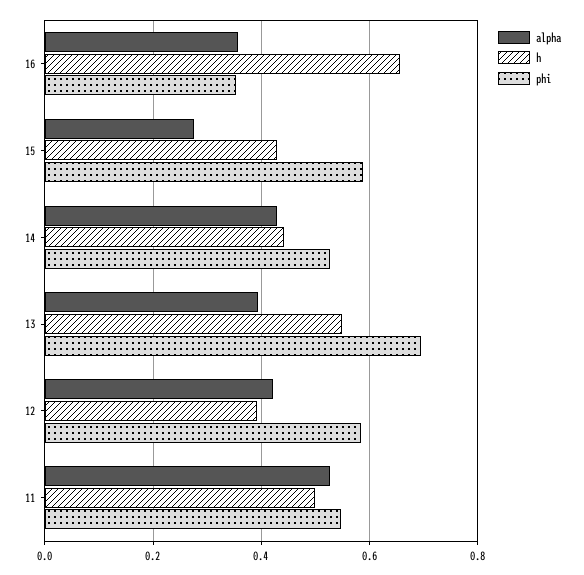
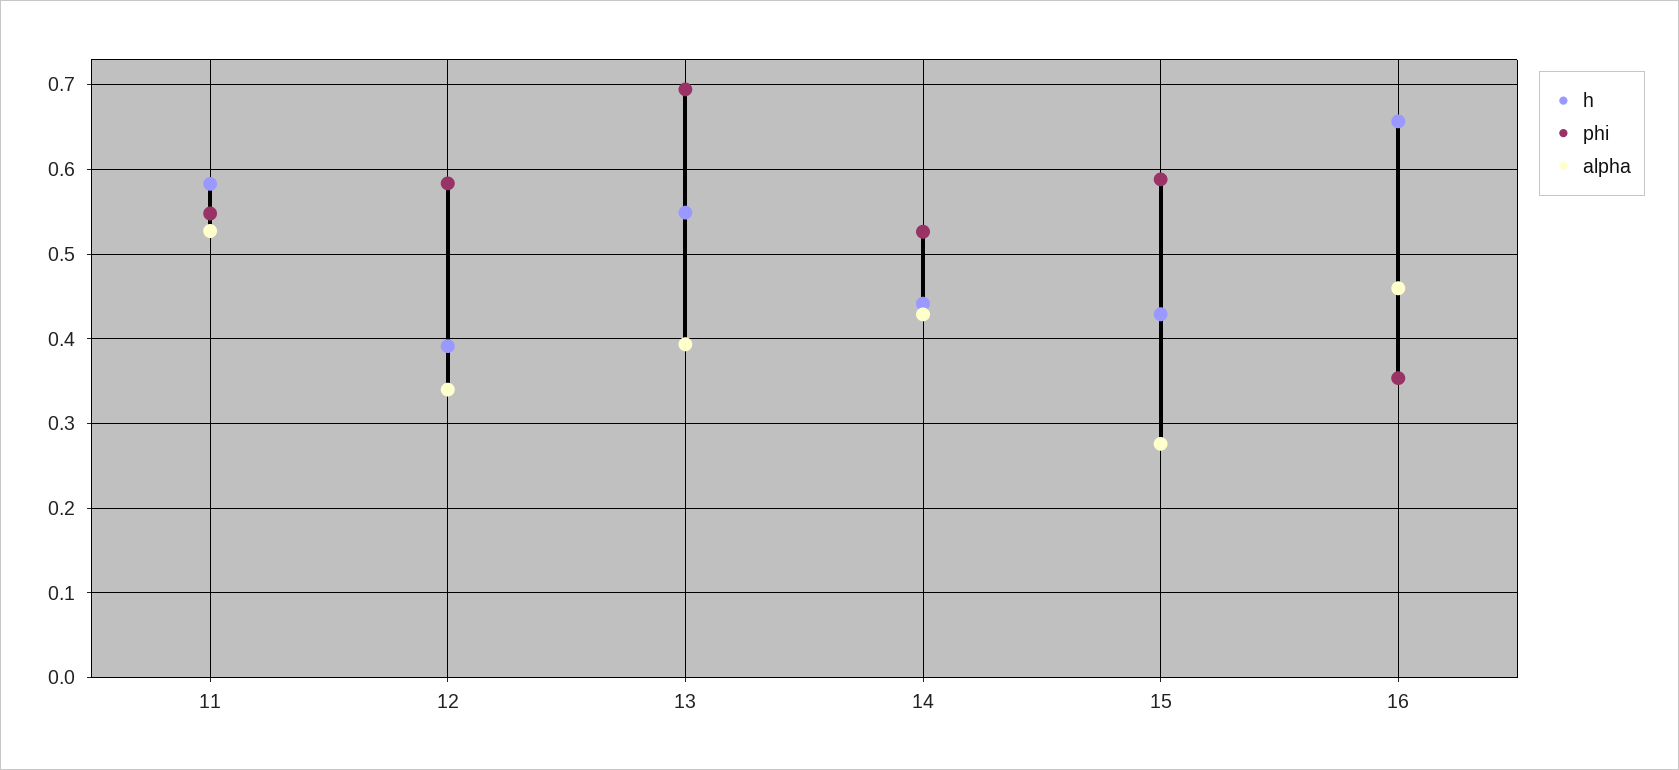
alpha, 16: 0.36 -> 0.46
alpha, 12: 0.42 -> 0.34
h, 11: 0.5 -> 0.58

